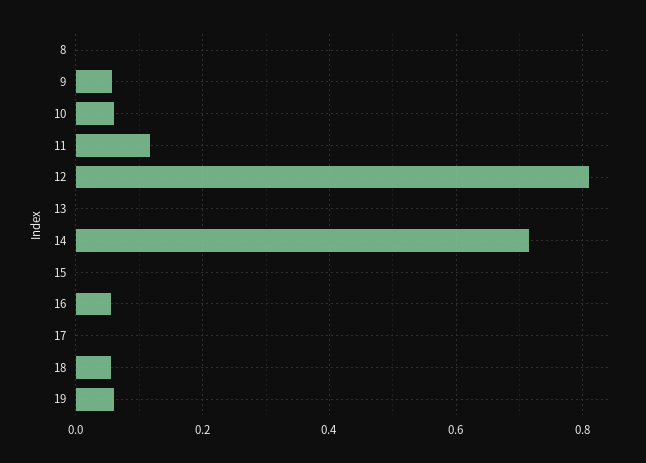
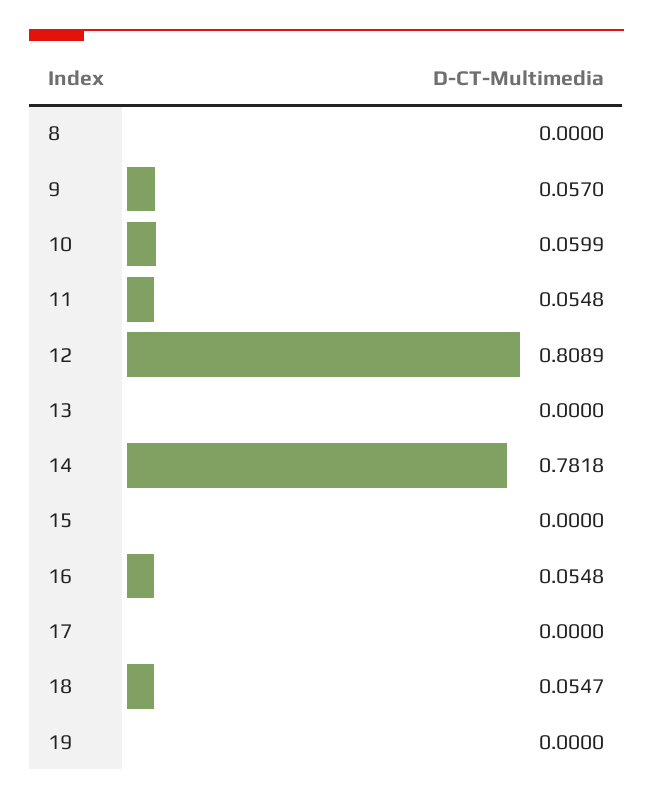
11: 0.12 -> 0.0548
14: 0.72 -> 0.7818
19: 0.06 -> 0

